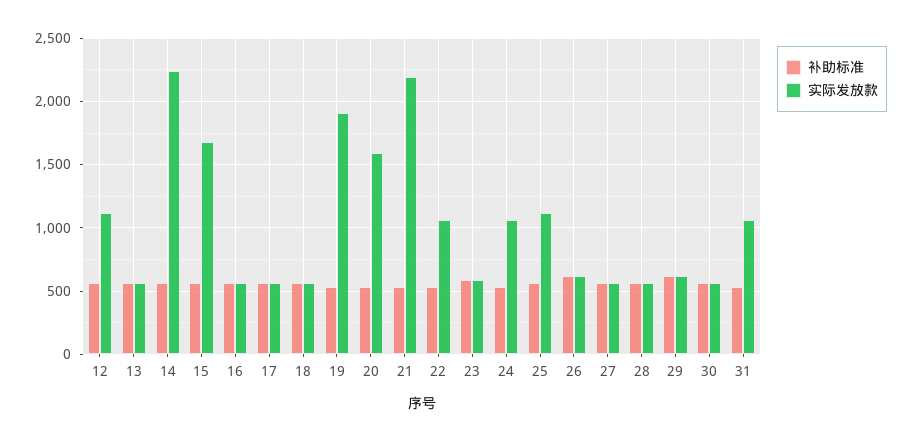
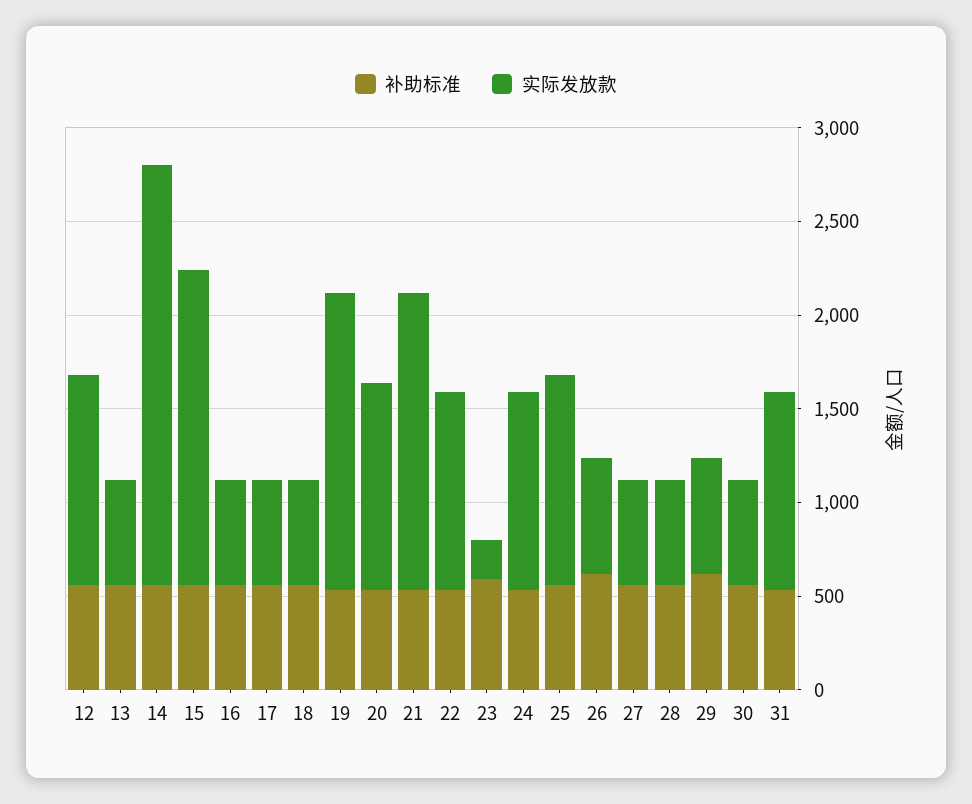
实际发放款, 19: 1900 -> 1600
实际发放款, 20: 1600 -> 1100
实际发放款, 21: 2200 -> 1600
实际发放款, 23: 600 -> 200

